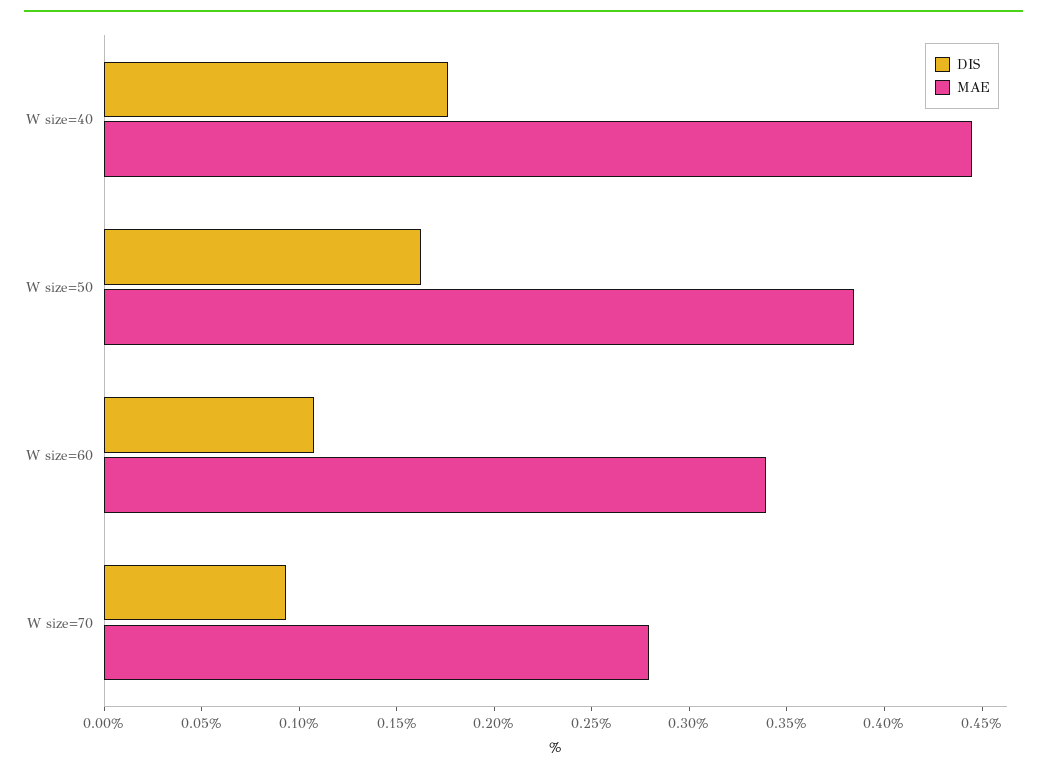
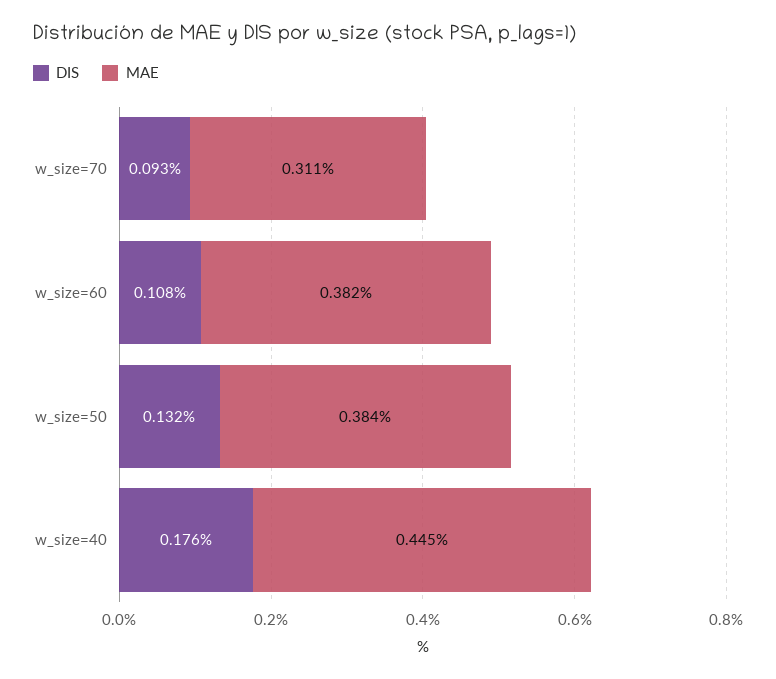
DIS, W size=50: 0.16 -> 0.132
MAE, W size=60: 0.34 -> 0.382
MAE, W size=70: 0.28 -> 0.311

